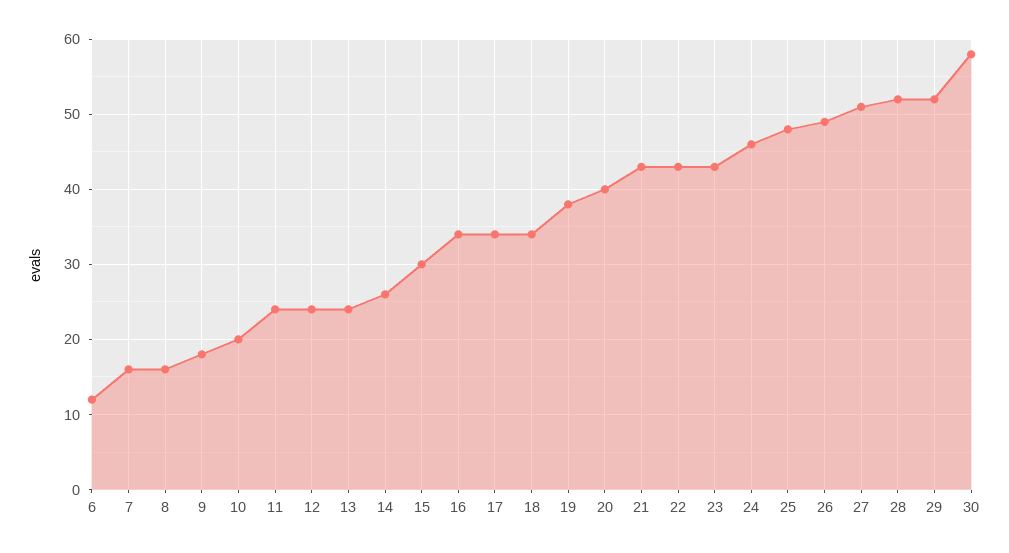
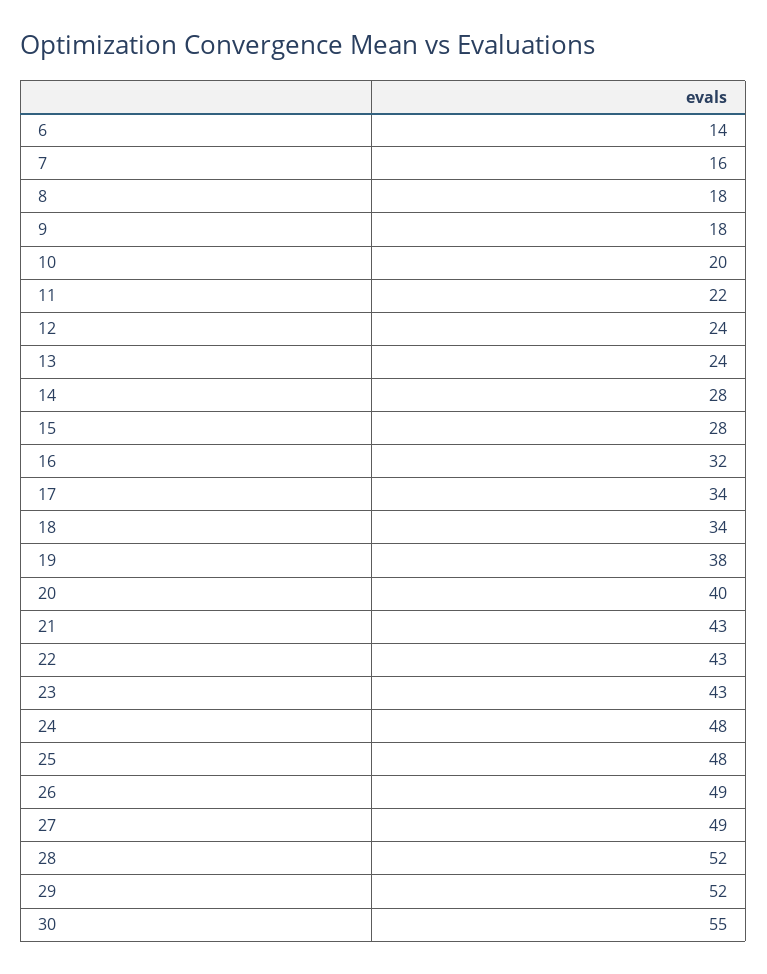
6: 12 -> 14
8: 16 -> 18
11: 24 -> 22
14: 26 -> 28
15: 30 -> 28
16: 34 -> 32
24: 46 -> 48
27: 51 -> 49
30: 58 -> 55

